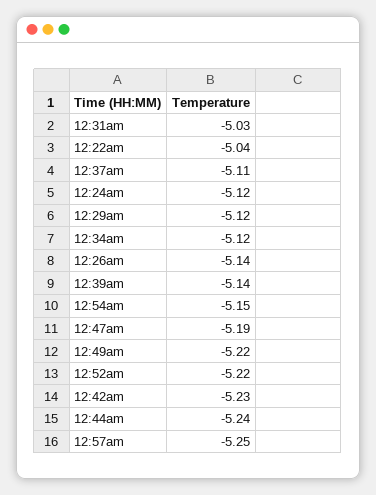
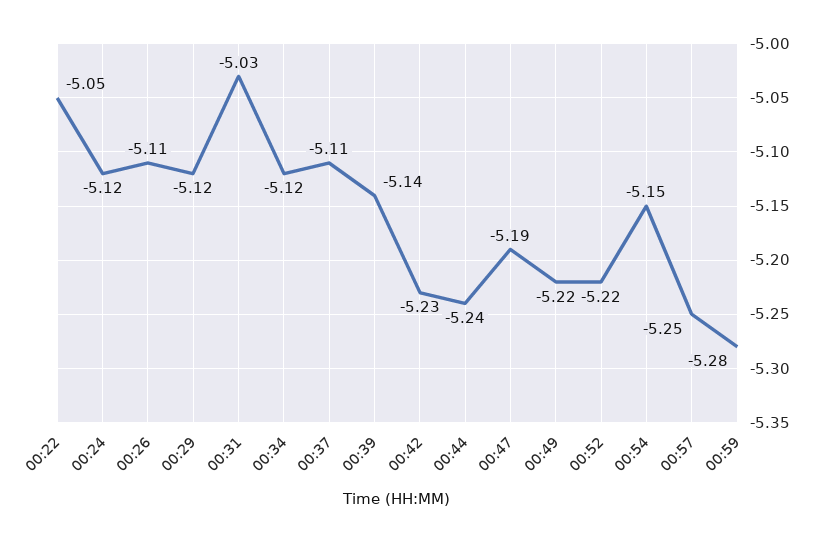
12:22am: -5.04 -> -5.05
12:26am: -5.14 -> -5.11
00:59: none -> -5.28

